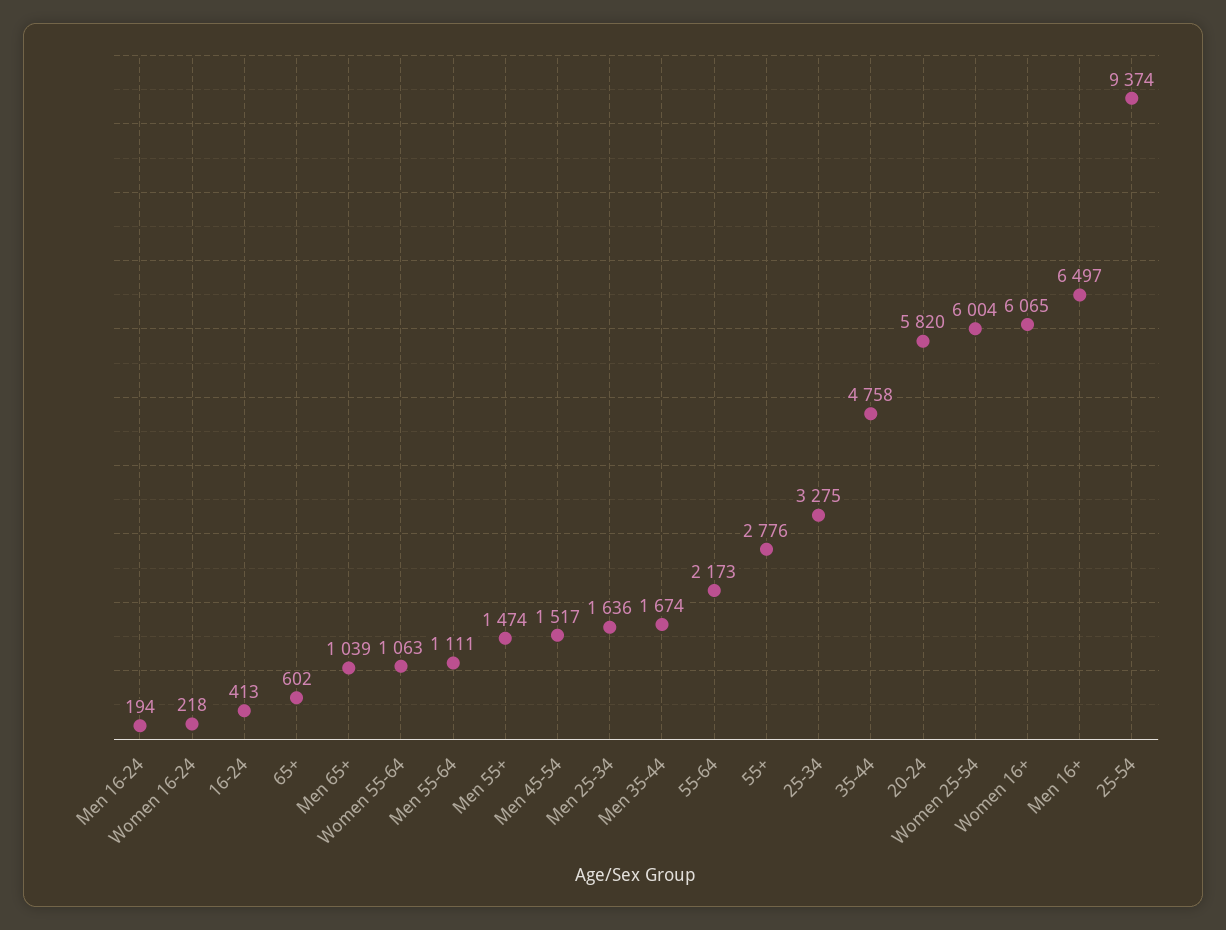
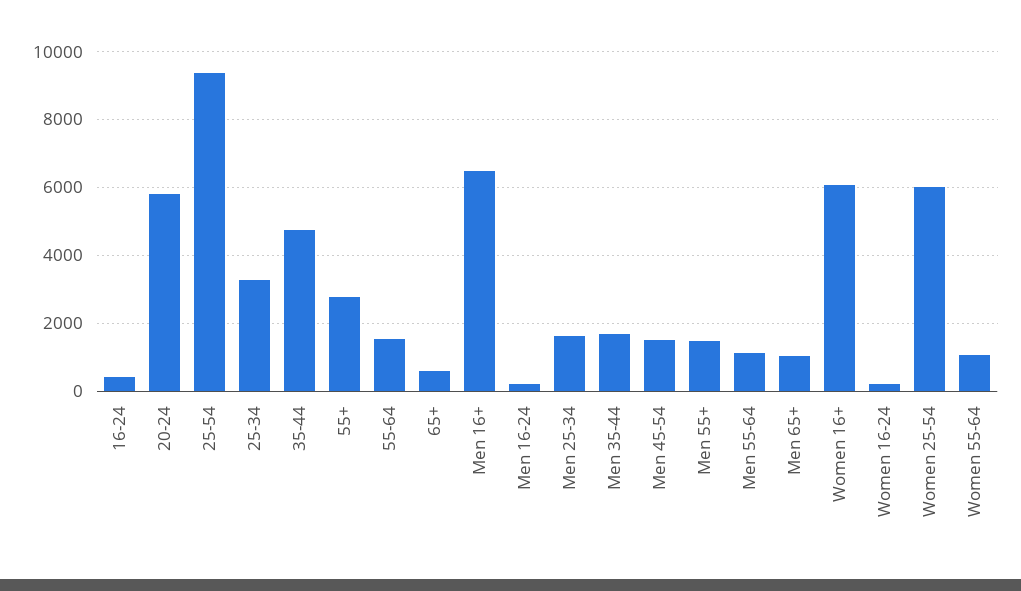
55-64: 2173 -> 1600

